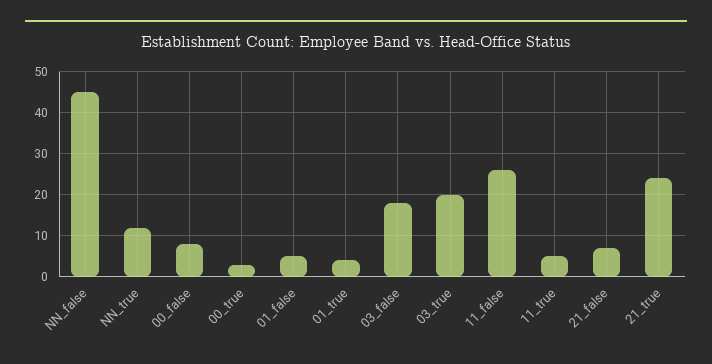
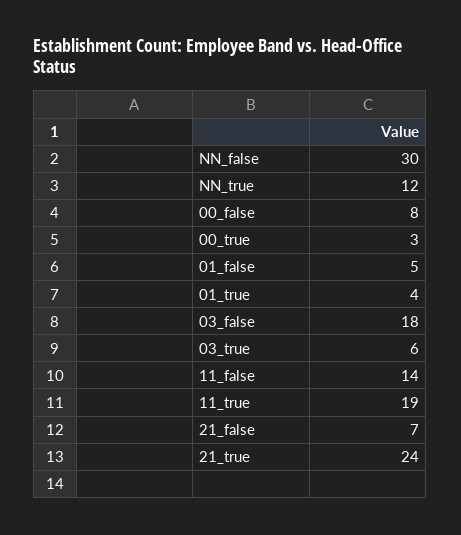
NN_false: 45 -> 30
03_true: 20 -> 6
11_false: 25 -> 14
11_true: 5 -> 19

